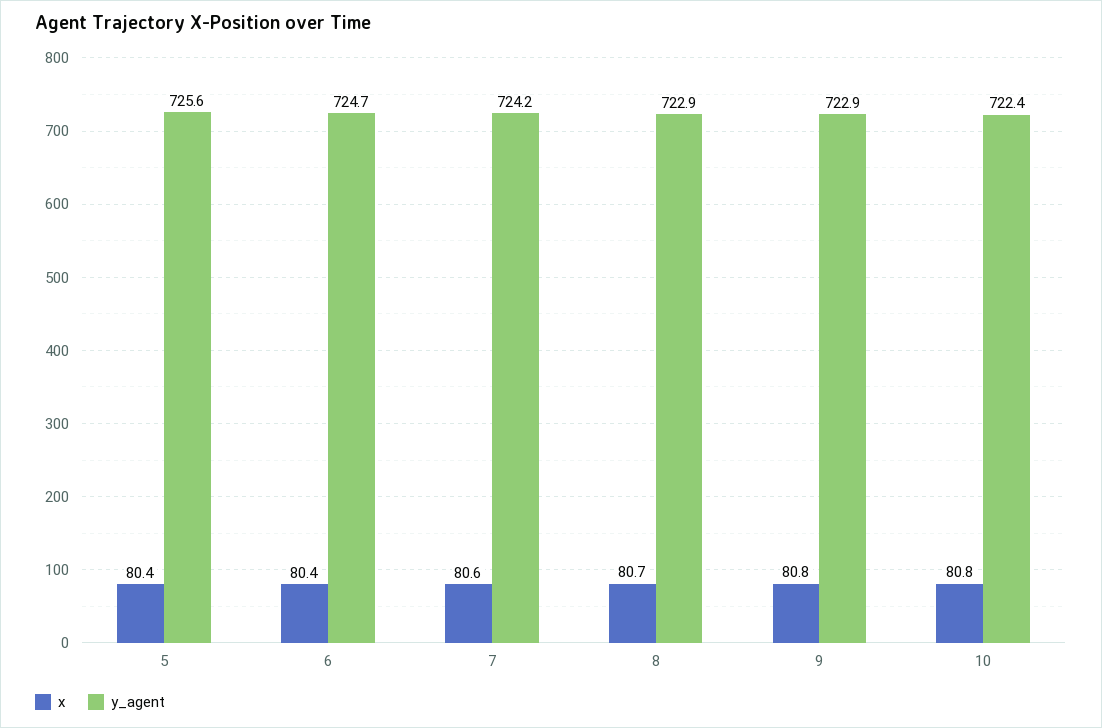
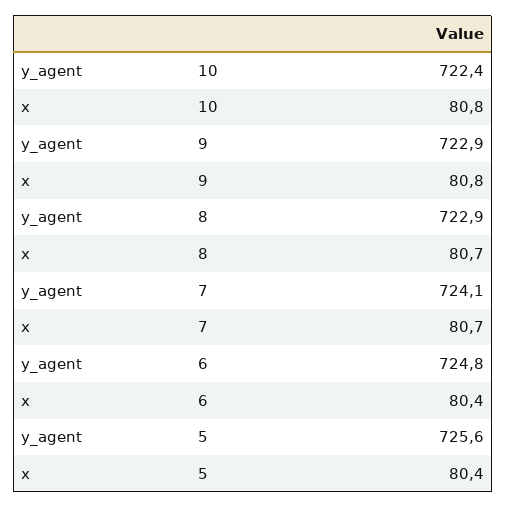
y_agent, 6: 724.7 -> 724.8
x, 7: 80.6 -> 80.7
y_agent, 7: 724.2 -> 724.1

